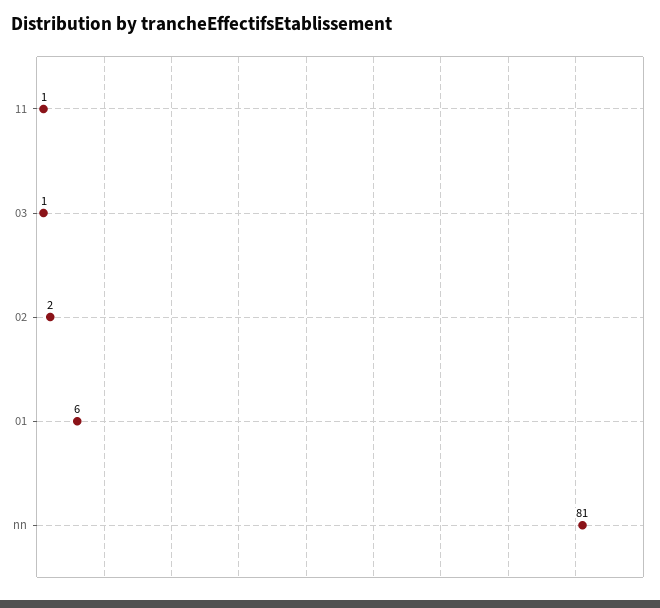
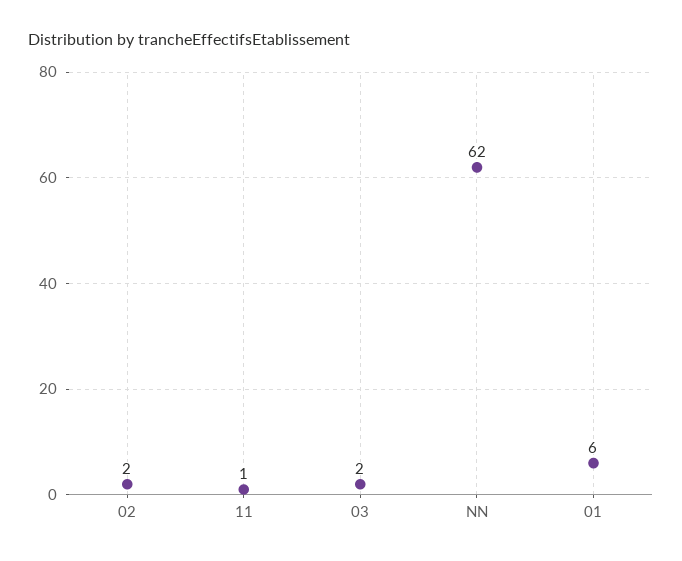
03: 1 -> 2
nn: 81 -> 62

